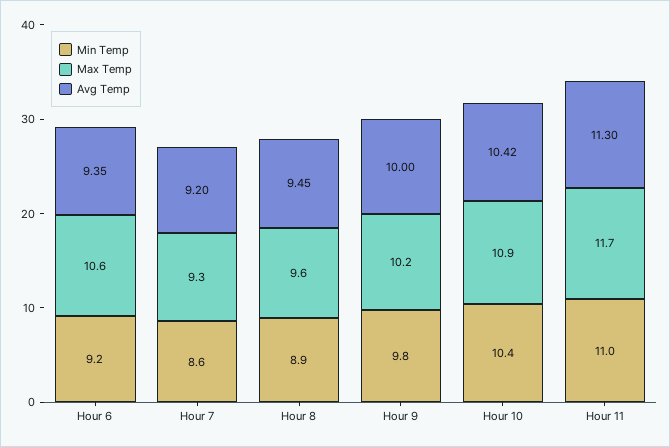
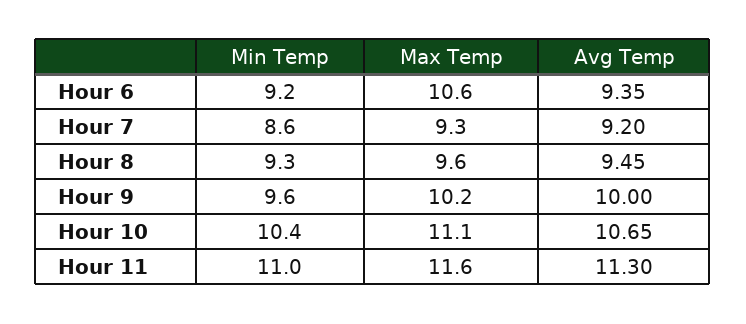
Min Temp, Hour 8: 8.9 -> 9.3
Min Temp, Hour 9: 9.8 -> 9.6
Max Temp, Hour 10: 10.9 -> 11.1
Avg Temp, Hour 10: 10.42 -> 10.65
Max Temp, Hour 11: 11.7 -> 11.6

